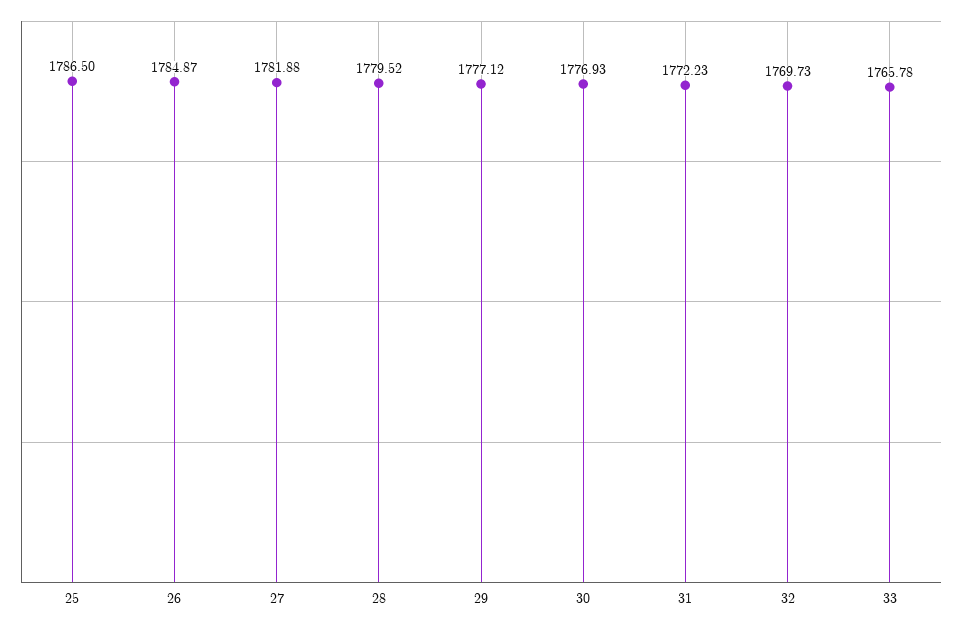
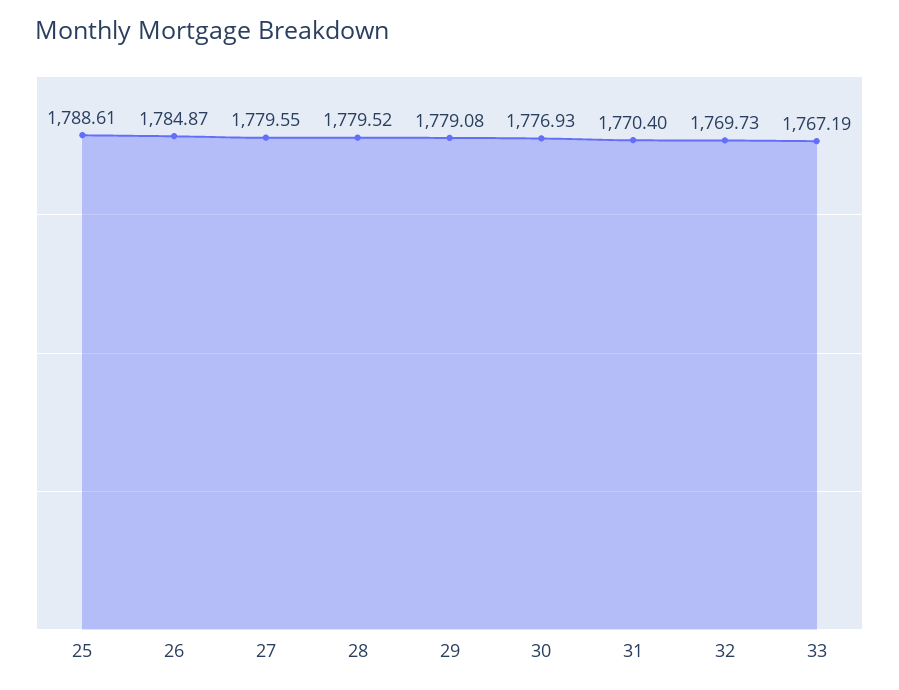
25: 1786.5 -> 1788.61
27: 1781.88 -> 1779.55
29: 1777.12 -> 1779.08
31: 1772.23 -> 1770.4
33: 1765.78 -> 1767.19

